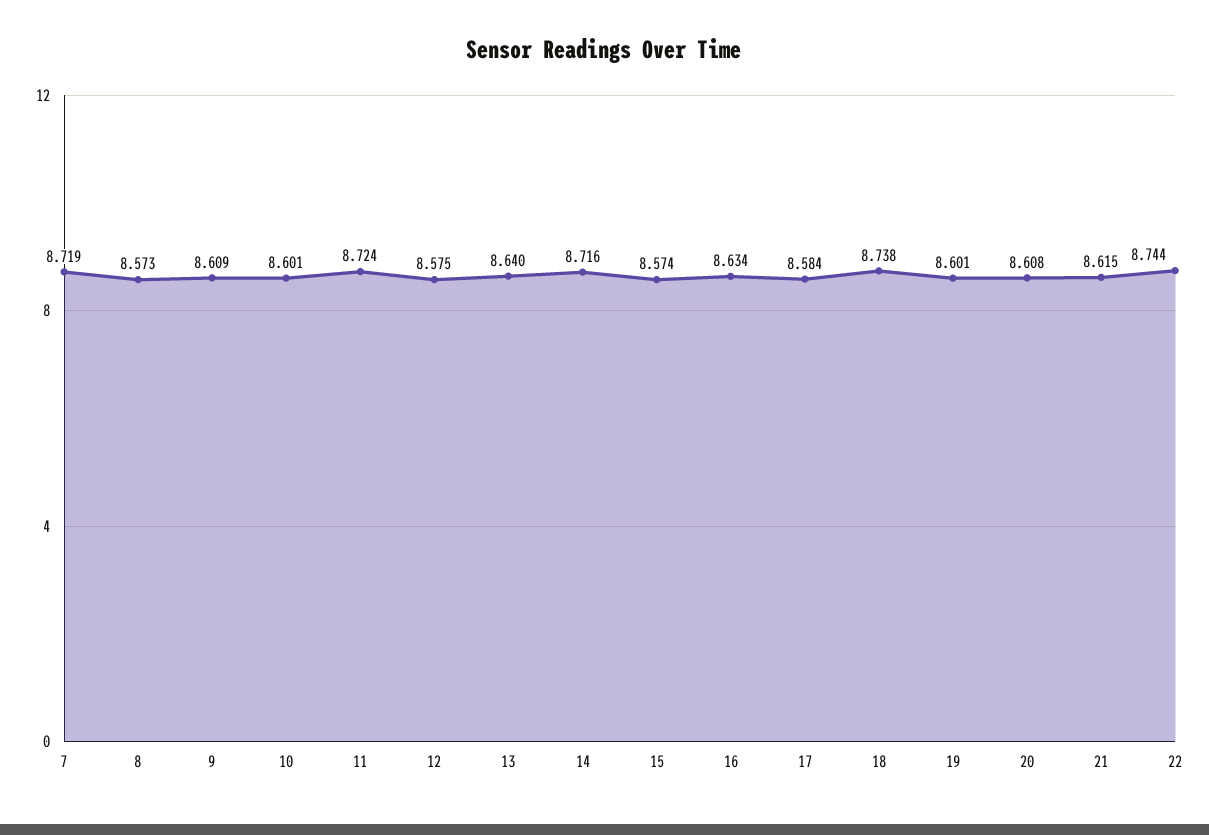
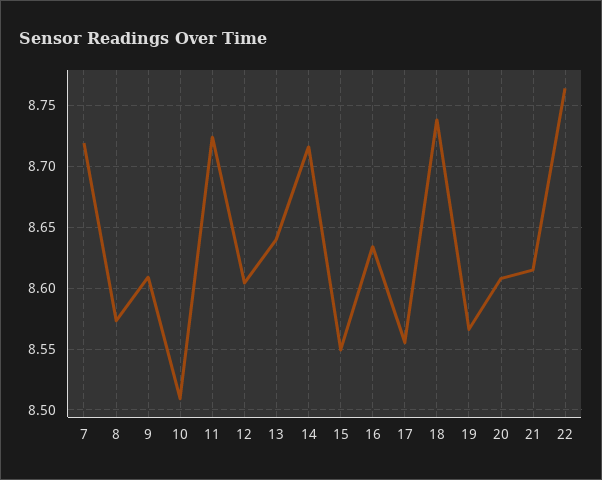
10: 8.601 -> 8.51
12: 8.575 -> 8.605
15: 8.574 -> 8.55
17: 8.584 -> 8.555
19: 8.601 -> 8.565
22: 8.744 -> 8.765

